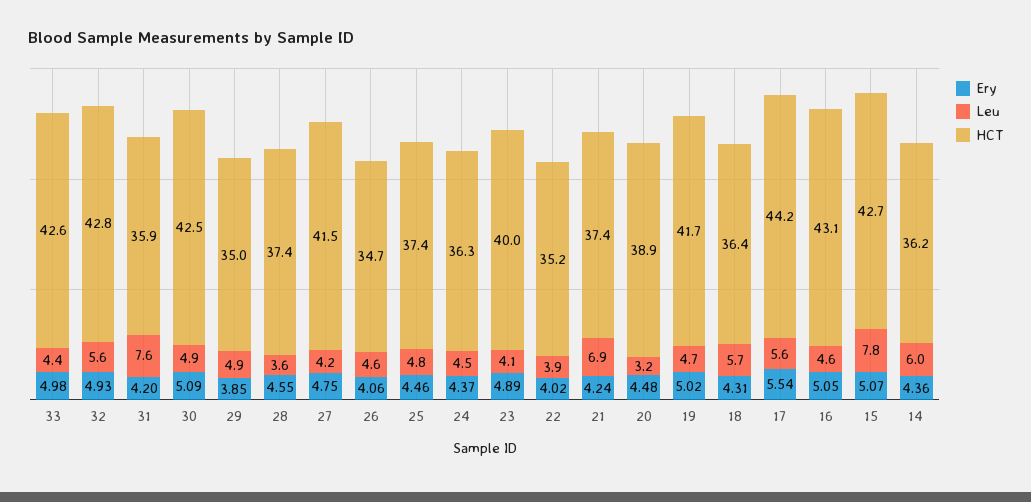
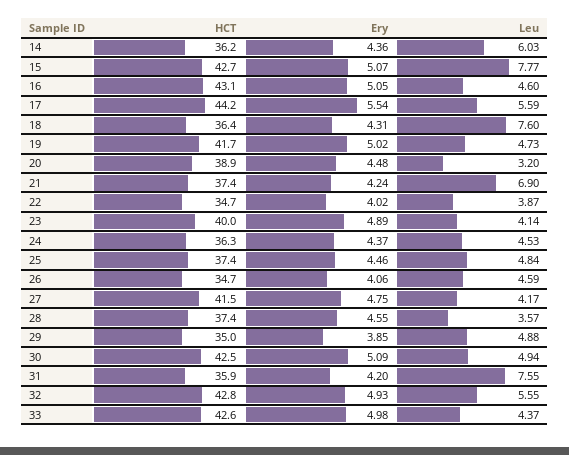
HCT, 22: 35.2 -> 34.7
Leu, 18: 5.7 -> 7.6

